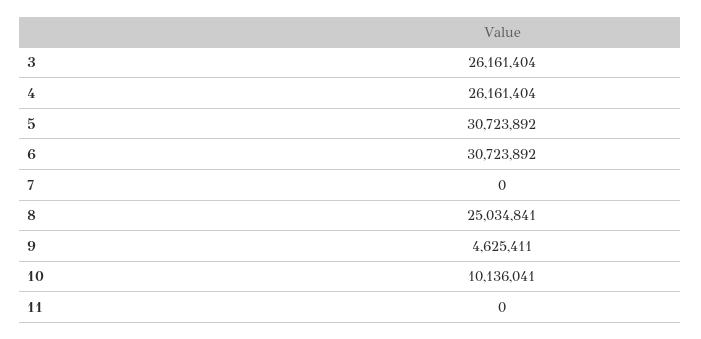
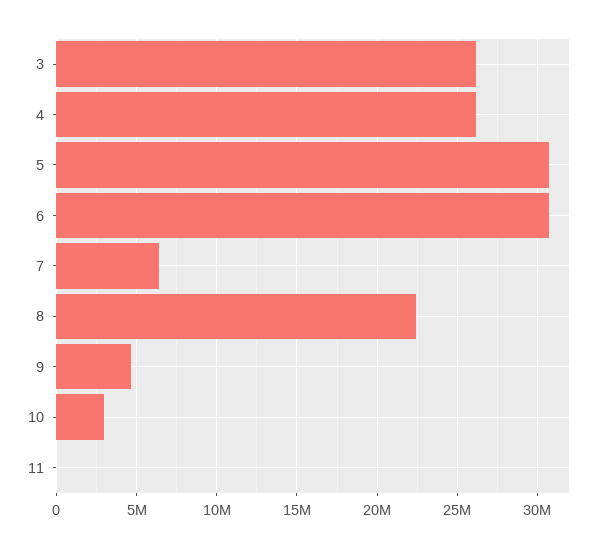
7: 0 -> 6500000
8: 25034841 -> 22500000
10: 10136041 -> 3000000

